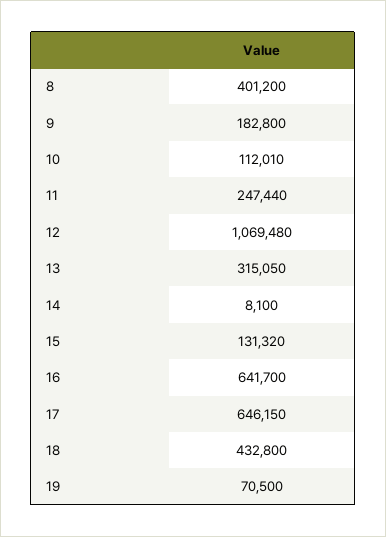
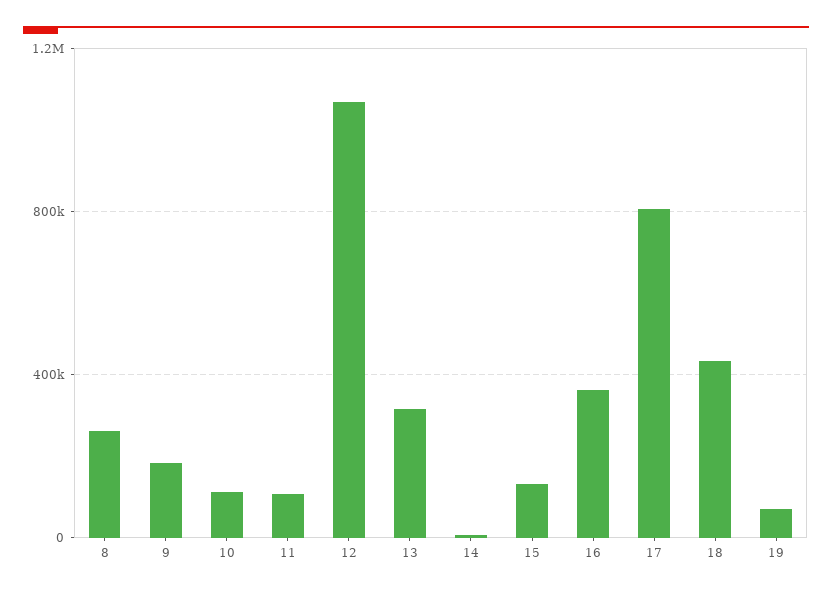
8: 401200 -> 250000
11: 247440 -> 100000
16: 641700 -> 350000
17: 646150 -> 800000

